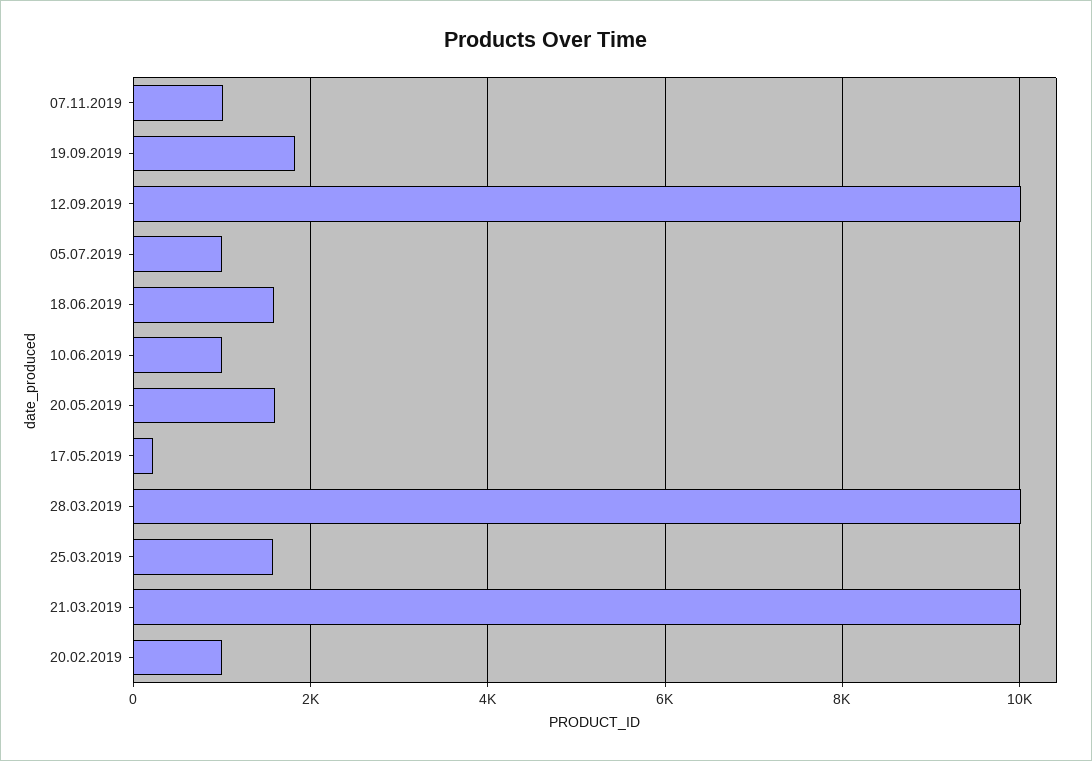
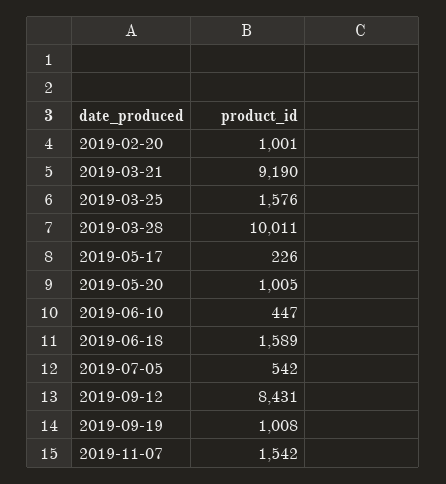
07.11.2019: 1000 -> 1542
19.09.2019: 1800 -> 1008
12.09.2019: 10000 -> 8431
05.07.2019: 1000 -> 542
10.06.2019: 1000 -> 447
20.05.2019: 1600 -> 1005
21.03.2019: 10000 -> 9190

